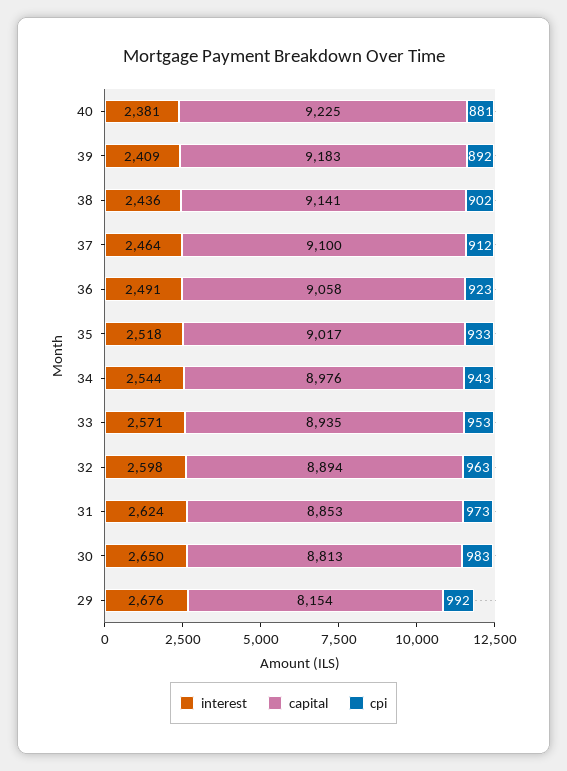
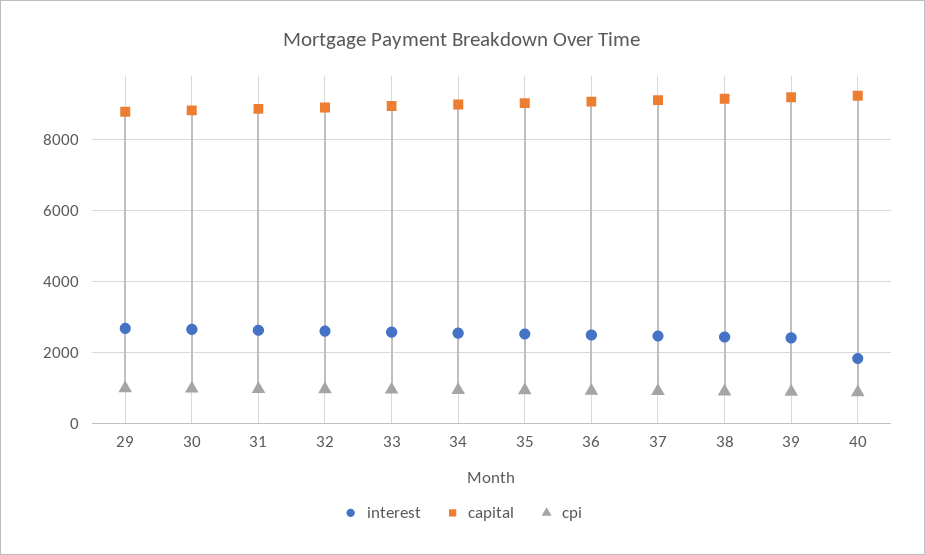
interest, 40: 2381 -> 1800
capital, 29: 8154 -> 8800

